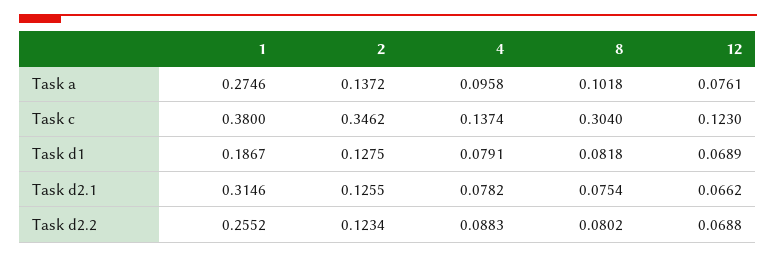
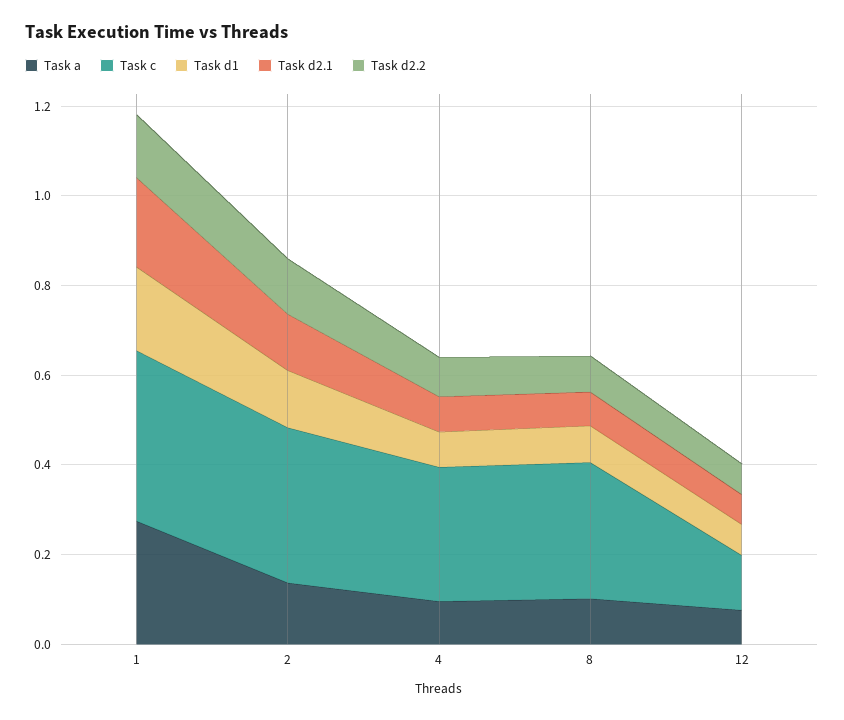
Task c, 4: 0.1374 -> 0.3
Task d2.1, 1: 0.3146 -> 0.2
Task d2.2, 1: 0.2552 -> 0.15

